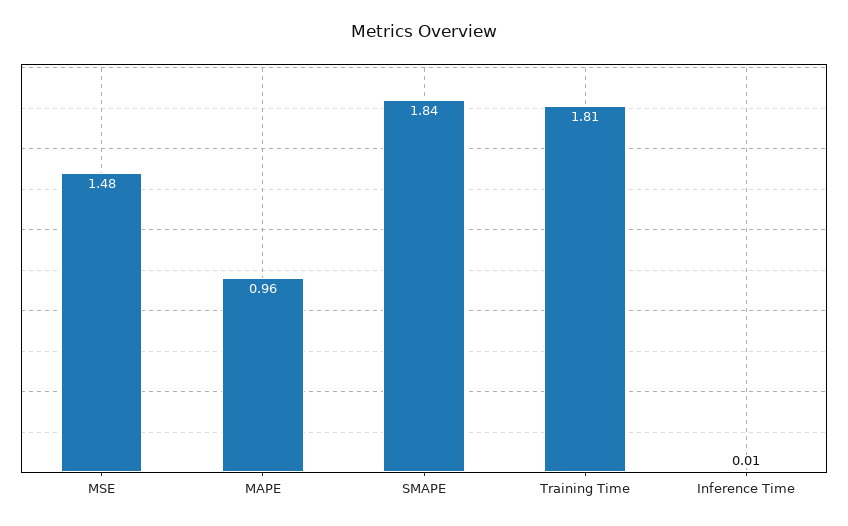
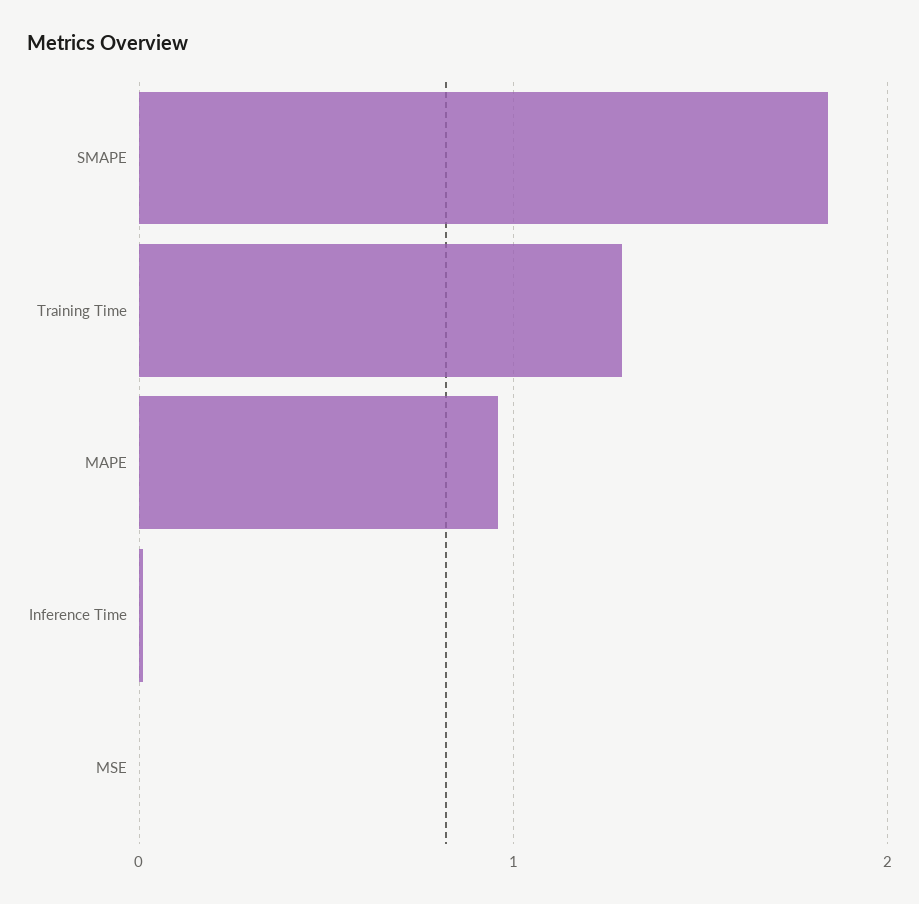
MSE: 1.48 -> 0
Training Time: 1.81 -> 1.3

